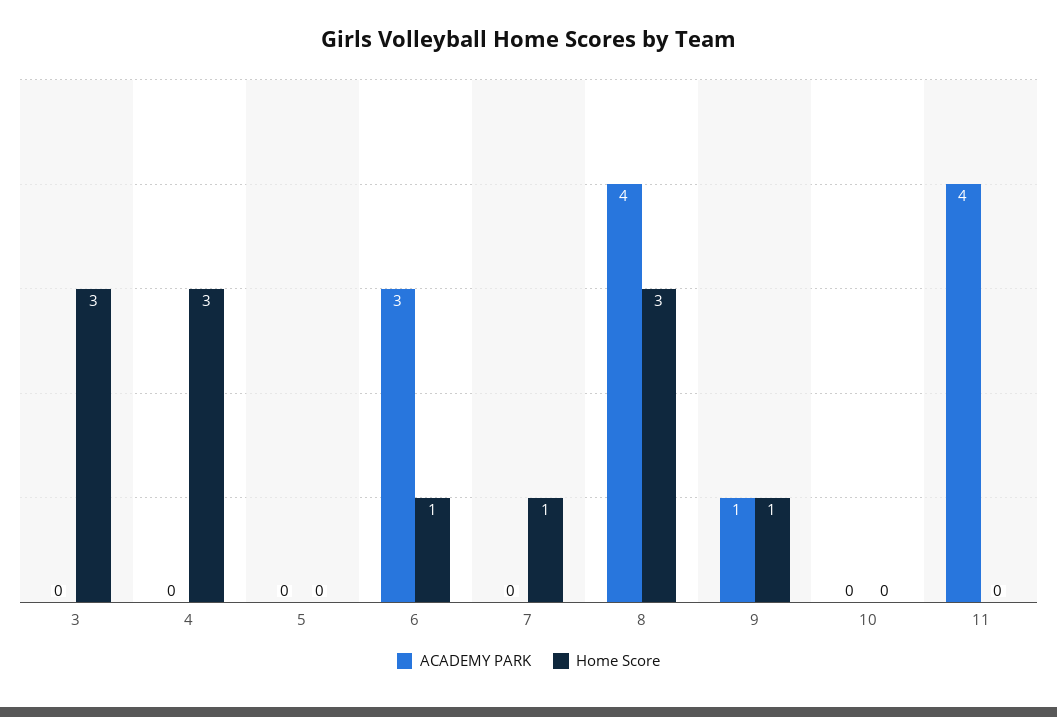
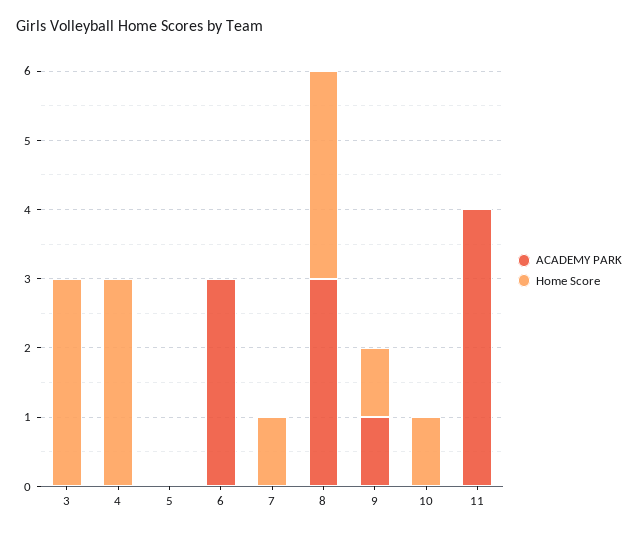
Home Score, 6: 1 -> 0
ACADEMY PARK, 8: 4 -> 3
Home Score, 10: 0 -> 1

